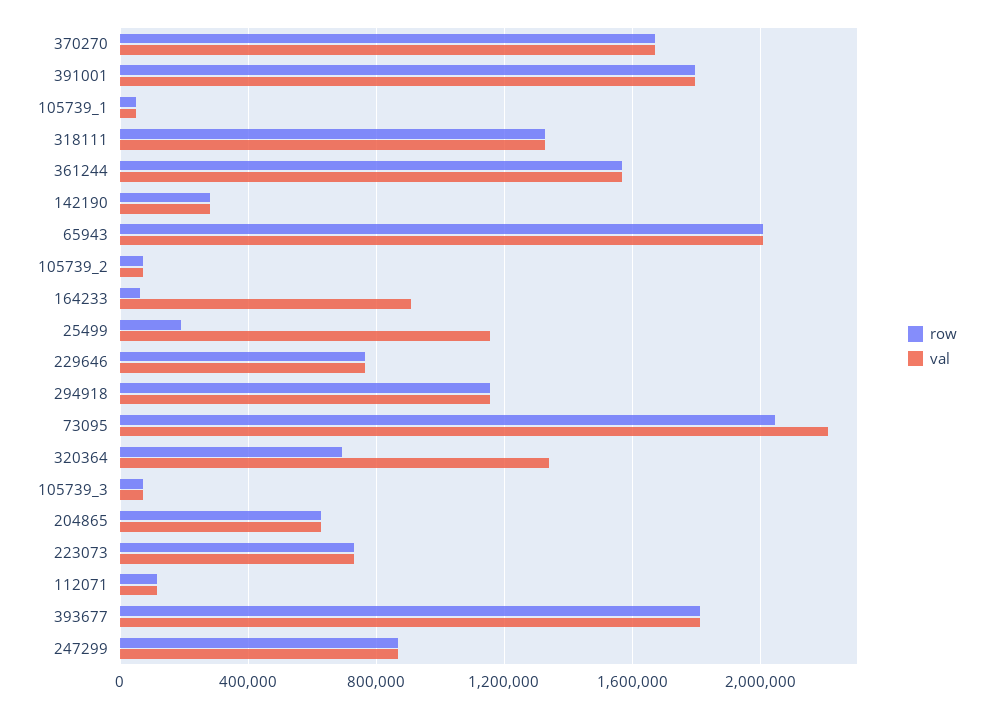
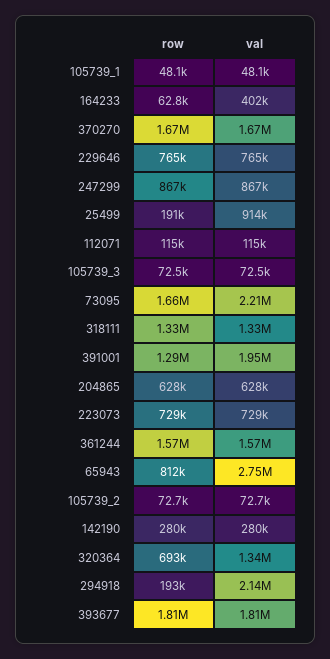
row, 391001: 1800000 -> 1290000
val, 391001: 1800000 -> 1950000
row, 65943: 2000000 -> 812000
val, 65943: 2000000 -> 2750000
val, 164233: 900000 -> 402000
val, 25499: 1150000 -> 914000
row, 294918: 1150000 -> 193000
val, 294918: 1150000 -> 2140000
row, 73095: 2050000 -> 1660000

